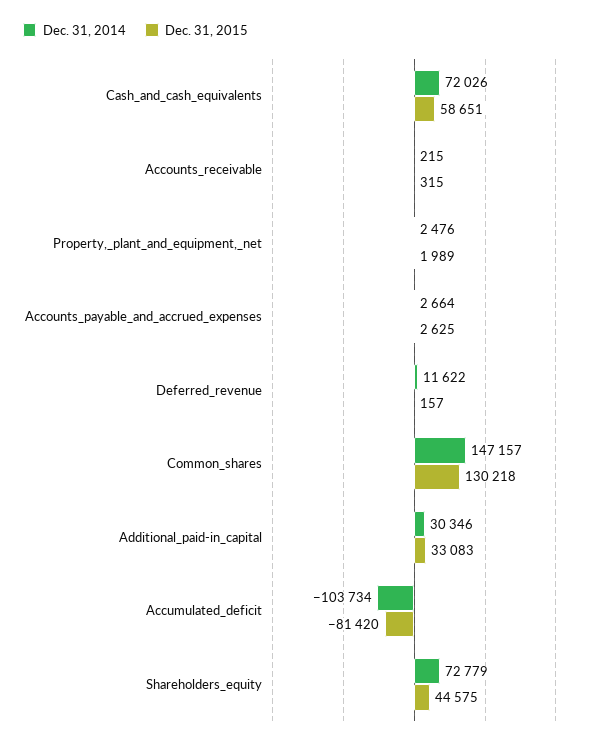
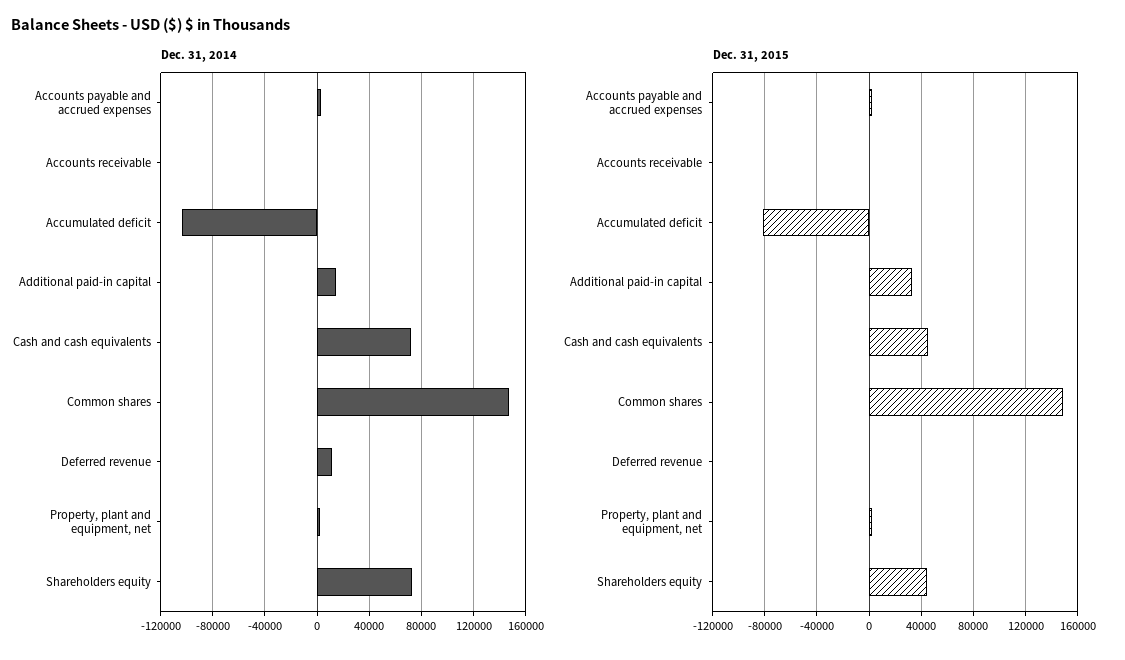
Dec. 31, 2015, Cash_and_cash_equivalents: 58651 -> 45000
Dec. 31, 2015, Common_shares: 130218 -> 150000
Dec. 31, 2014, Additional_paid-in_capital: 30346 -> 15000

